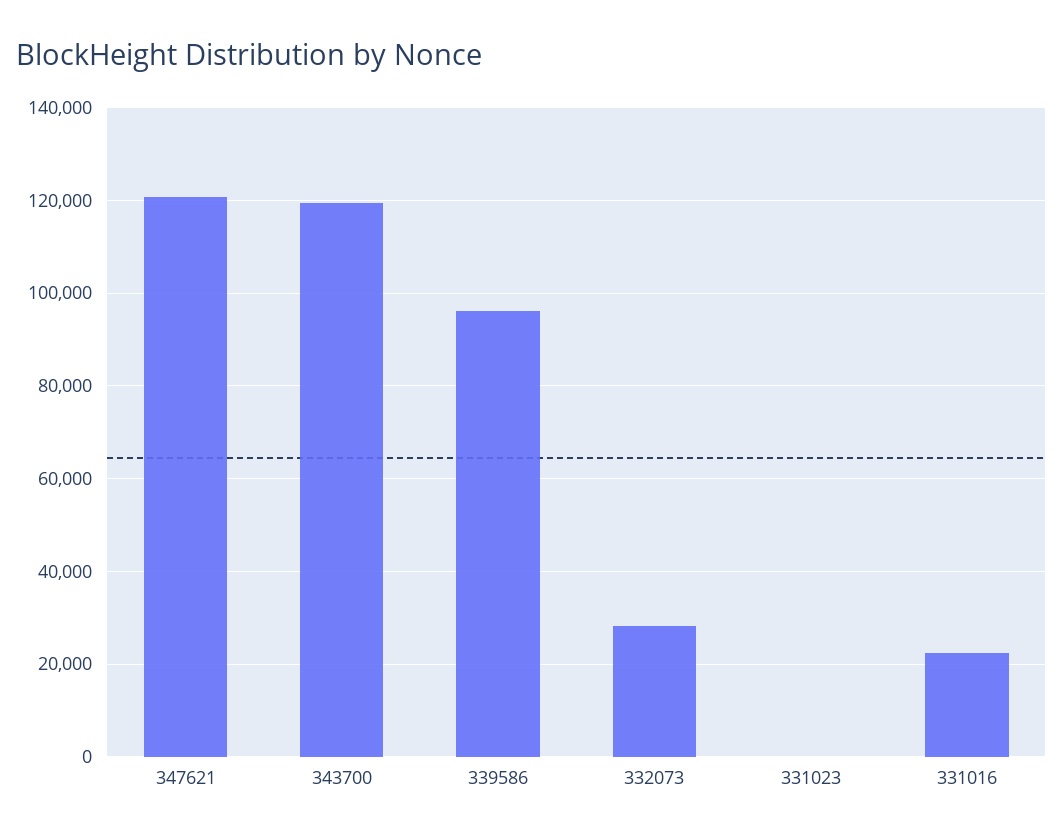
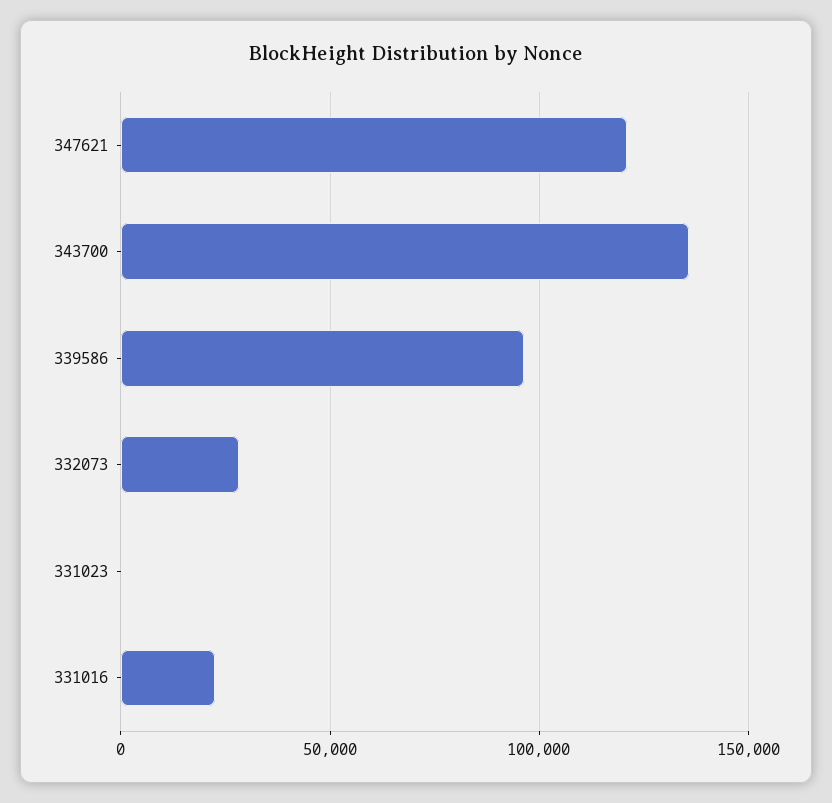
343700: 120000 -> 135000

